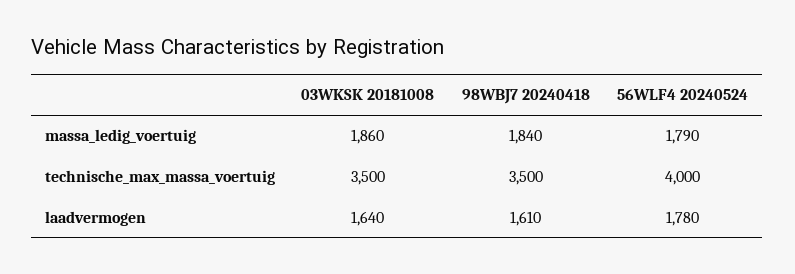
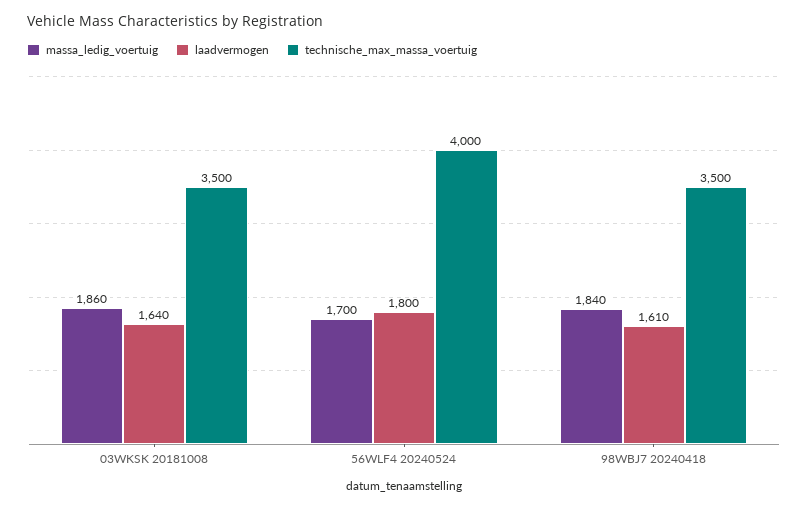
massa_ledig_voertuig, 56WLF4 20240524: 1790 -> 1700
laadvermogen, 56WLF4 20240524: 1780 -> 1800

